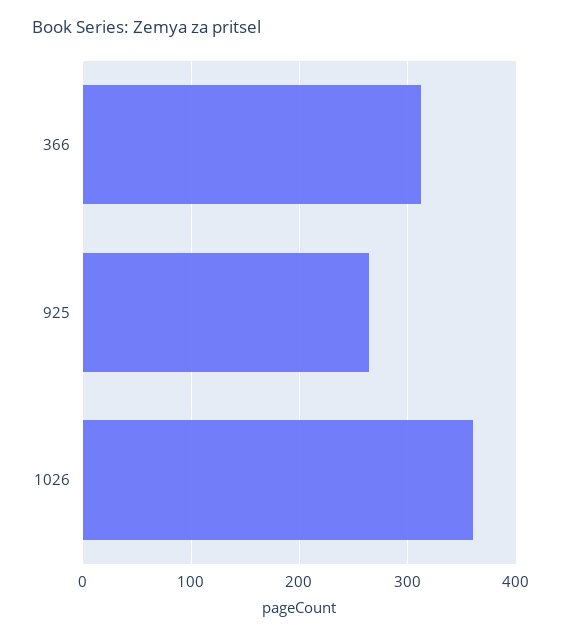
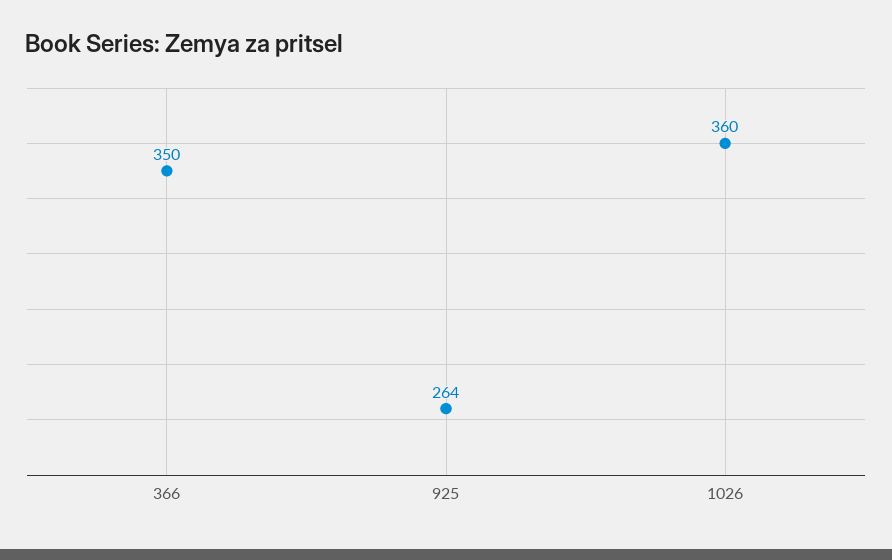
366: 310 -> 350

